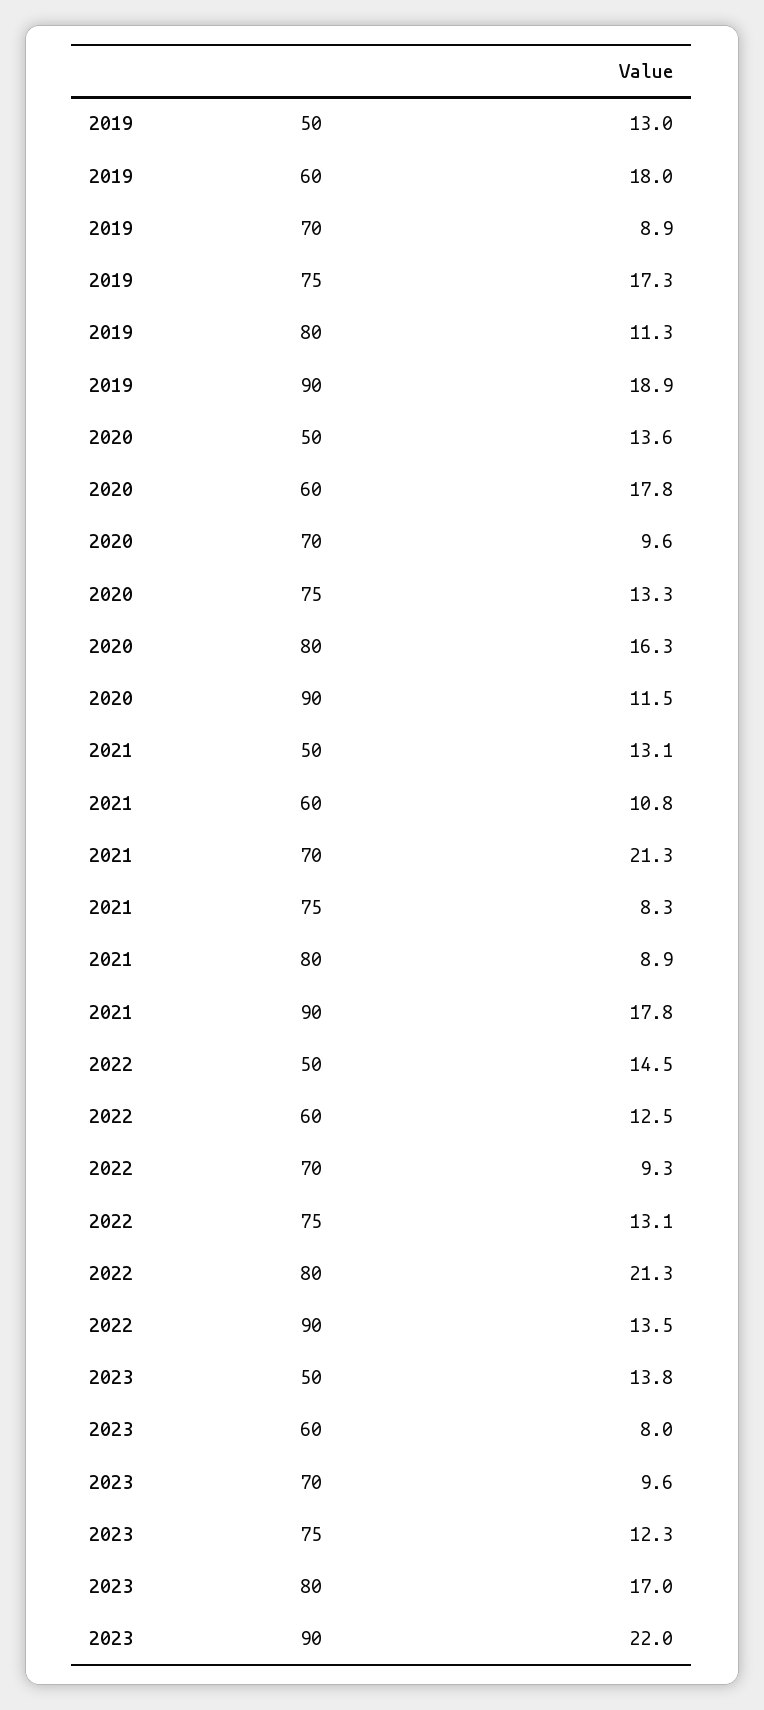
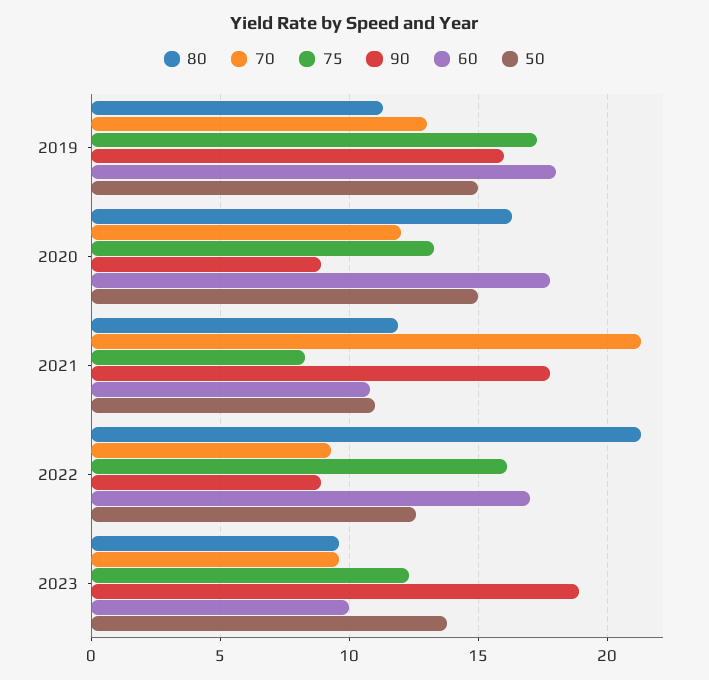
50, 2019: 13 -> 15
70, 2019: 8.9 -> 13
90, 2019: 18.9 -> 16
50, 2020: 13.6 -> 15
70, 2020: 9.6 -> 12
90, 2020: 11.5 -> 9
50, 2021: 13.1 -> 11
80, 2021: 8.9 -> 12
50, 2022: 14.5 -> 12.5
60, 2022: 12.5 -> 17
75, 2022: 13.1 -> 16
90, 2022: 13.5 -> 9
60, 2023: 8 -> 10
80, 2023: 17 -> 9.5
90, 2023: 22 -> 19

